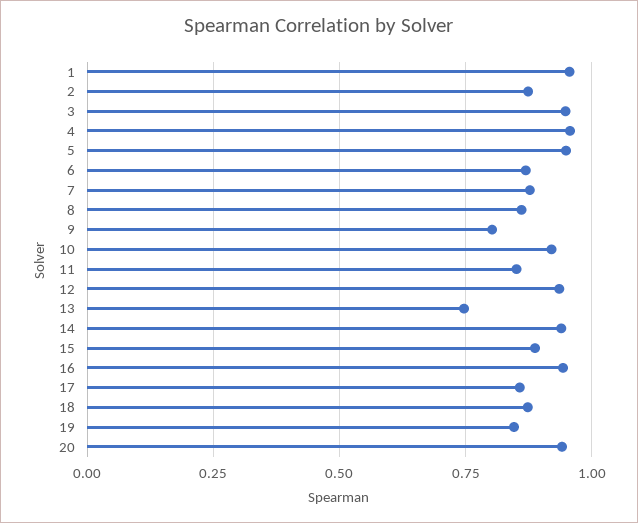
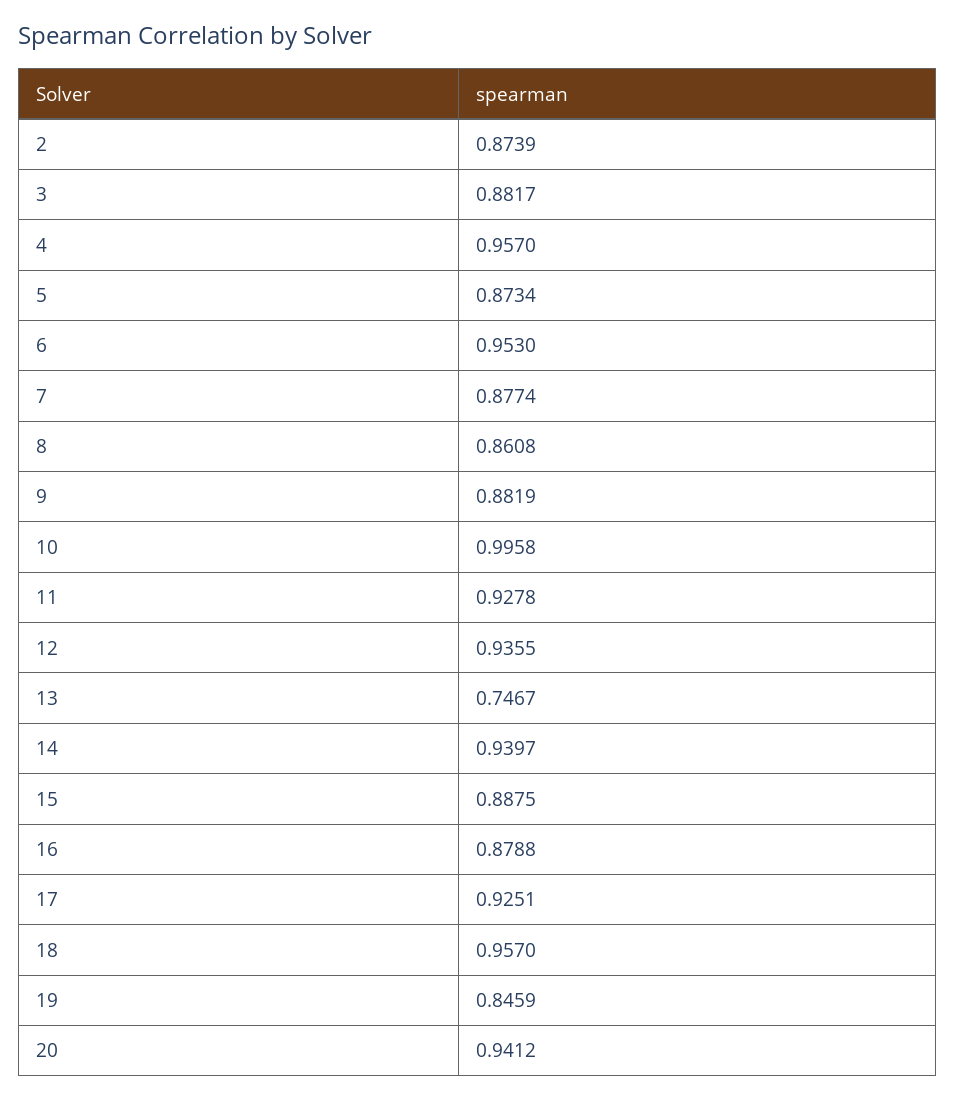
1: 0.95 -> none
3: 0.95 -> 0.8817
5: 0.95 -> 0.8734
6: 0.875 -> 0.953
9: 0.8 -> 0.8819
10: 0.925 -> 0.9958
11: 0.85 -> 0.9278
16: 0.95 -> 0.8788
17: 0.85 -> 0.9251
18: 0.875 -> 0.957

